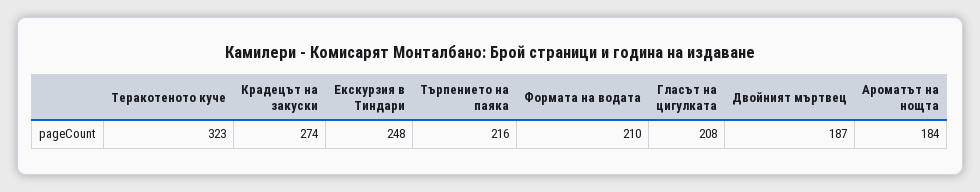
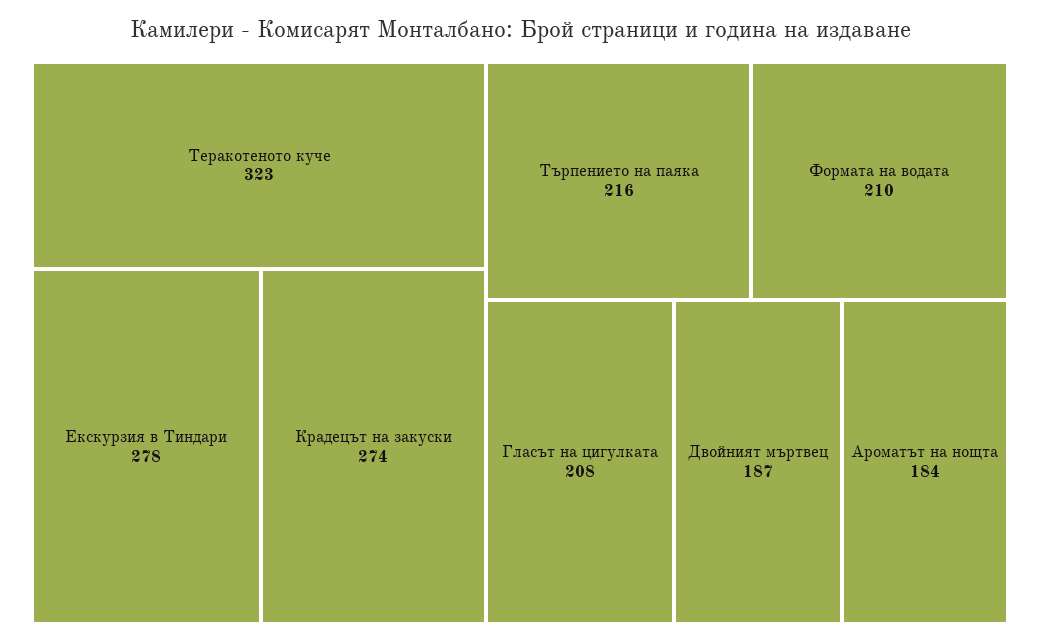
Екскурзия в Тиндари: 248 -> 278

